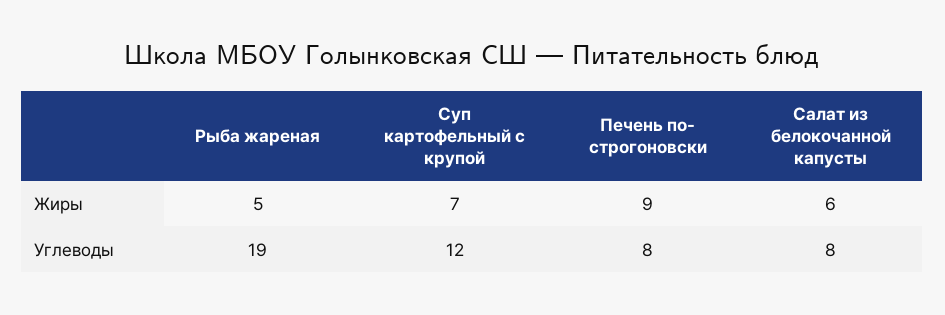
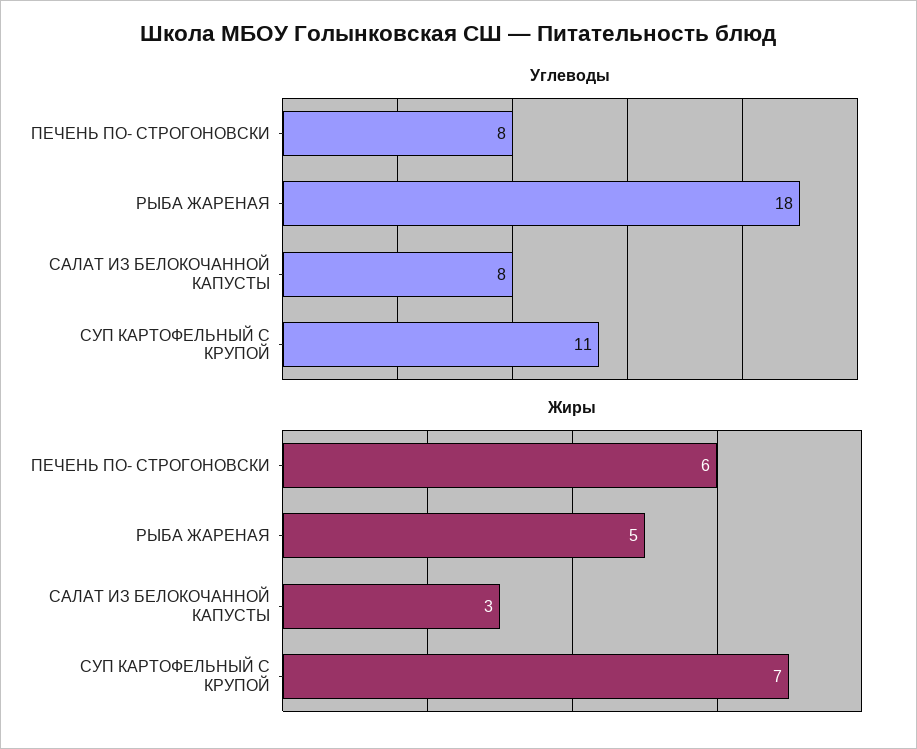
Жиры, Печень по- строгоновски: 9 -> 6
Жиры, Салат из белокочанной капусты: 6 -> 3
Углеводы, Рыба жареная: 19 -> 18
Углеводы, Суп картофельный с крупой: 12 -> 11

